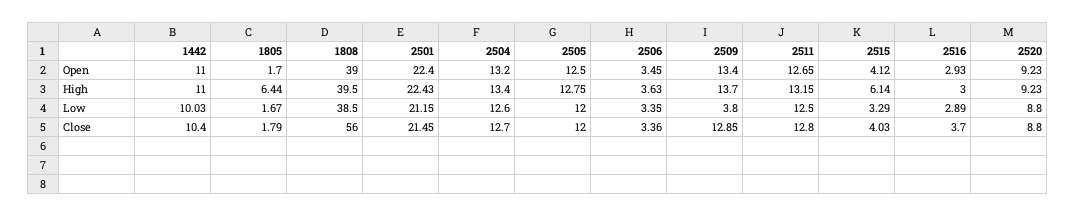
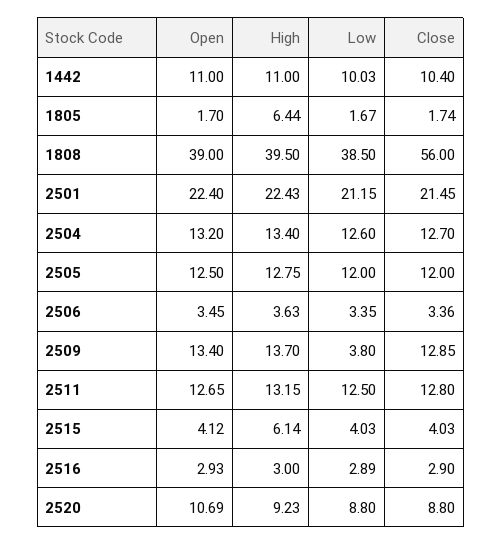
2520, Open: 9.23 -> 10.69
2515, Low: 3.29 -> 4.03
1805, Close: 1.79 -> 1.74
2516, Close: 3.7 -> 2.9

